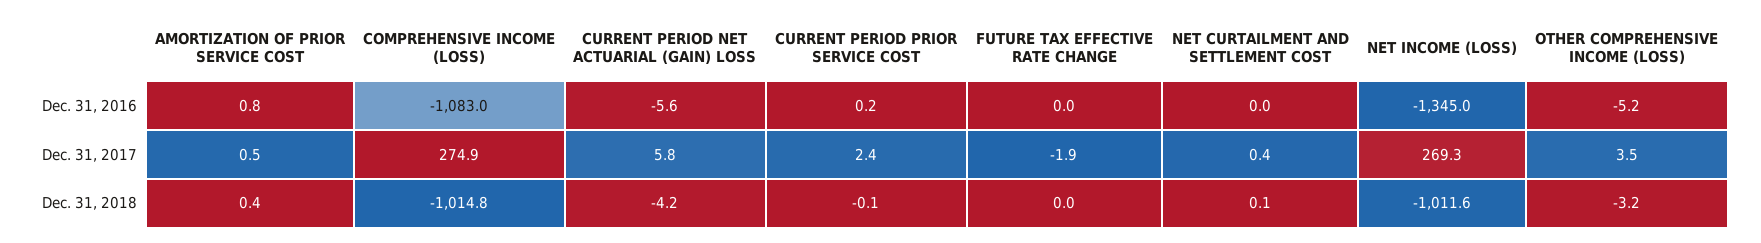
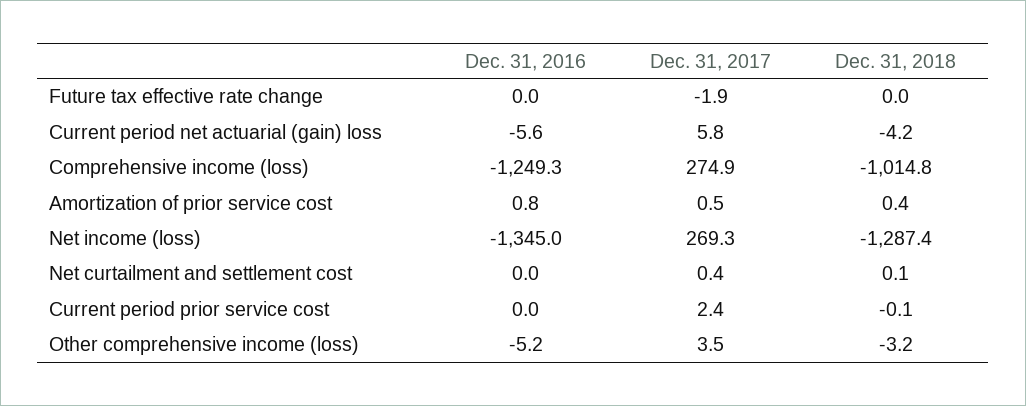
COMPREHENSIVE INCOME (LOSS), Dec. 31, 2016: -1083 -> -1249.3
CURRENT PERIOD PRIOR SERVICE COST, Dec. 31, 2016: 0.2 -> 0
NET INCOME (LOSS), Dec. 31, 2018: -1011.6 -> -1287.4

